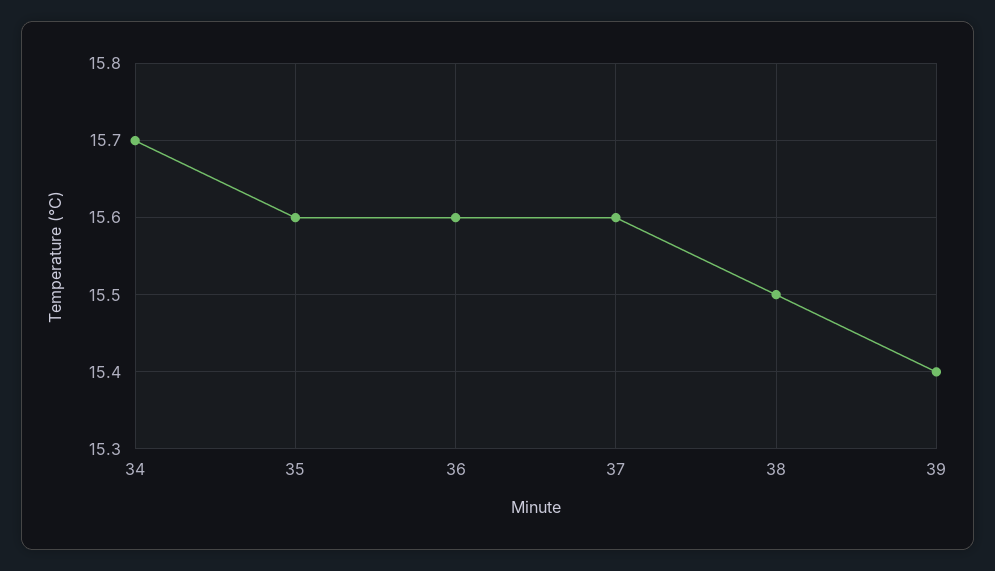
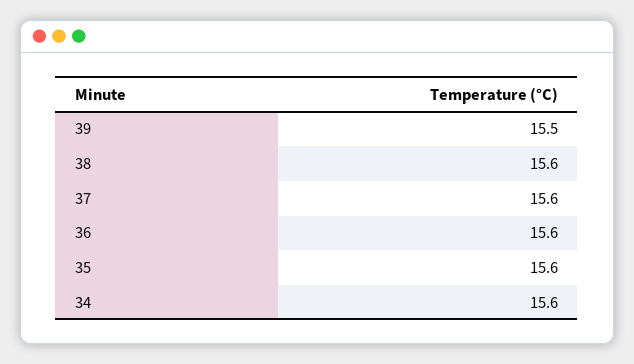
34: 15.7 -> 15.6
38: 15.5 -> 15.6
39: 15.4 -> 15.5

